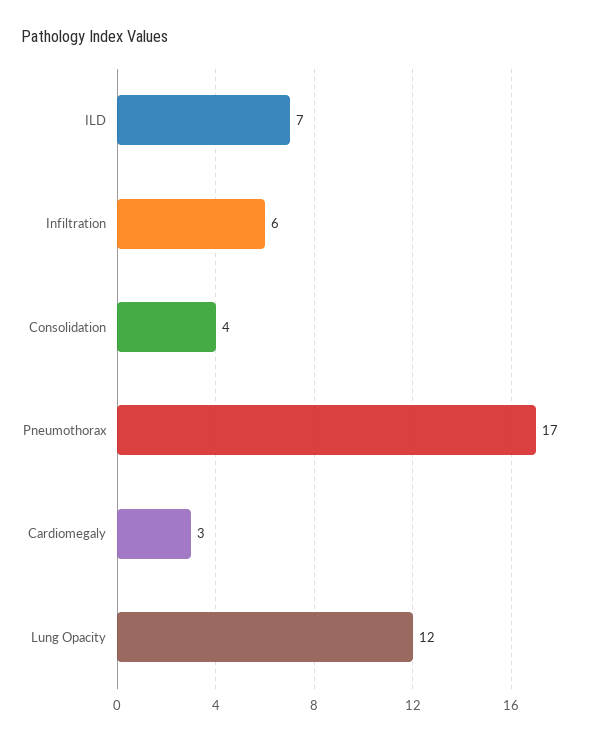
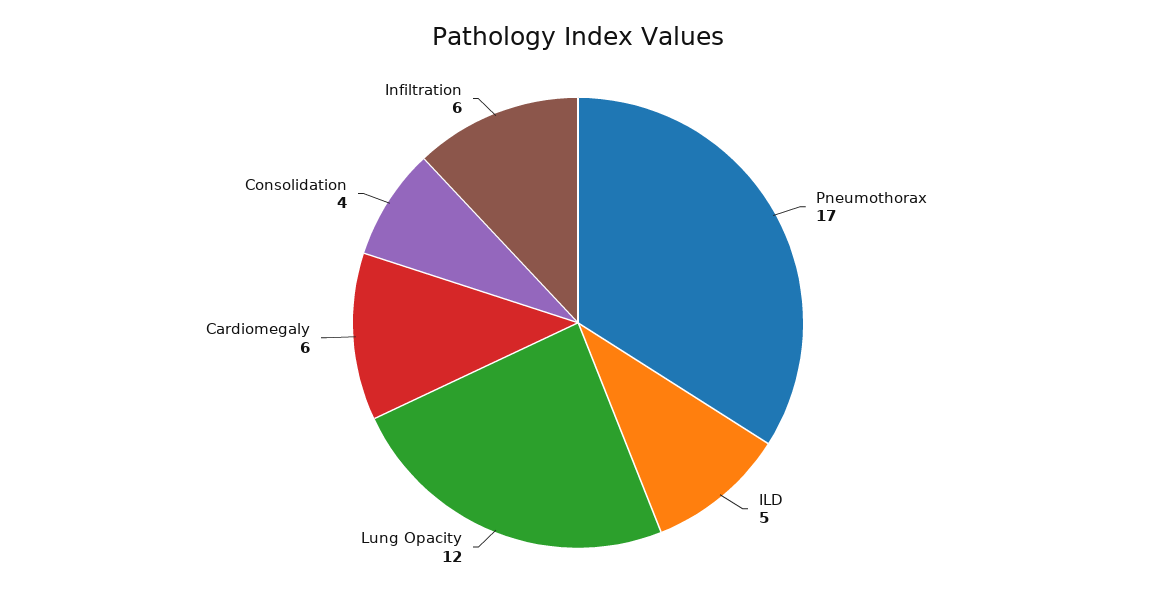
ILD: 7 -> 5
Cardiomegaly: 3 -> 6

